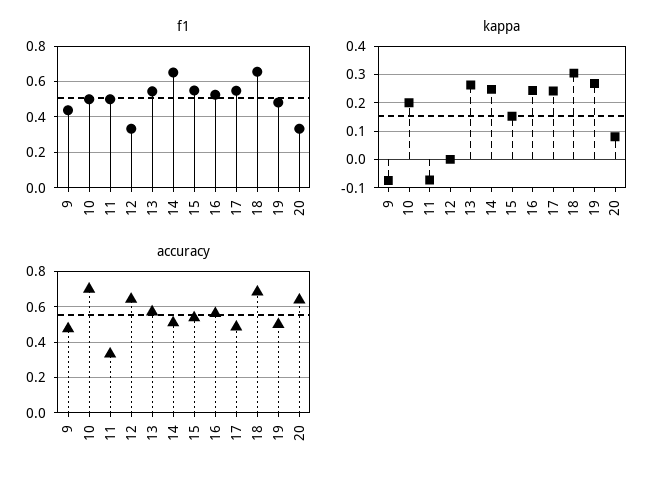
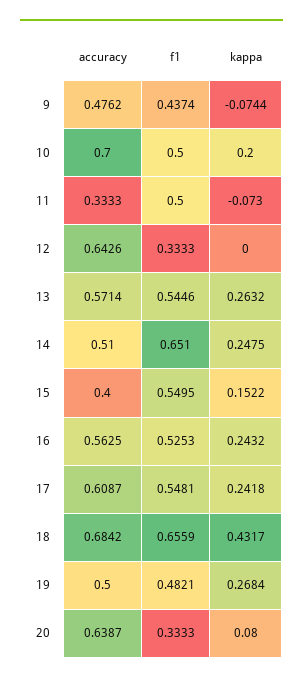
kappa, 18: 0.3 -> 0.4317
accuracy, 15: 0.55 -> 0.4
accuracy, 17: 0.5 -> 0.6087

